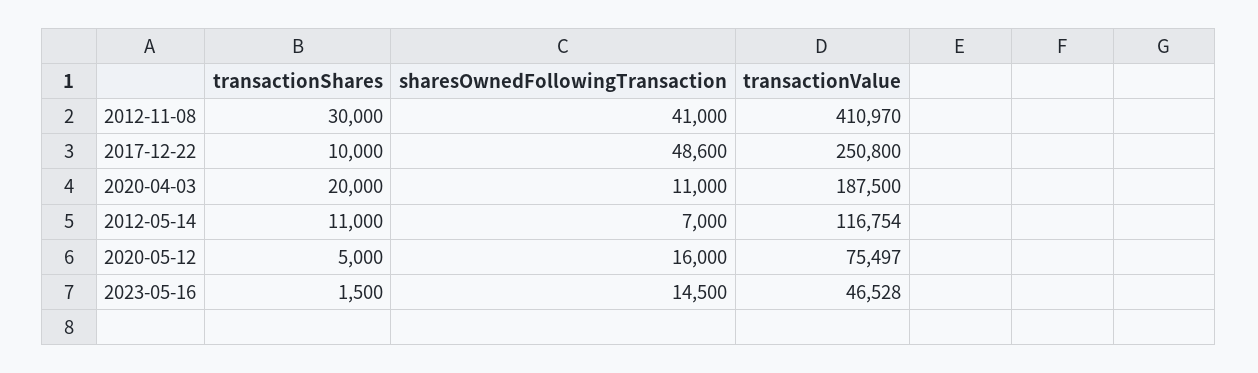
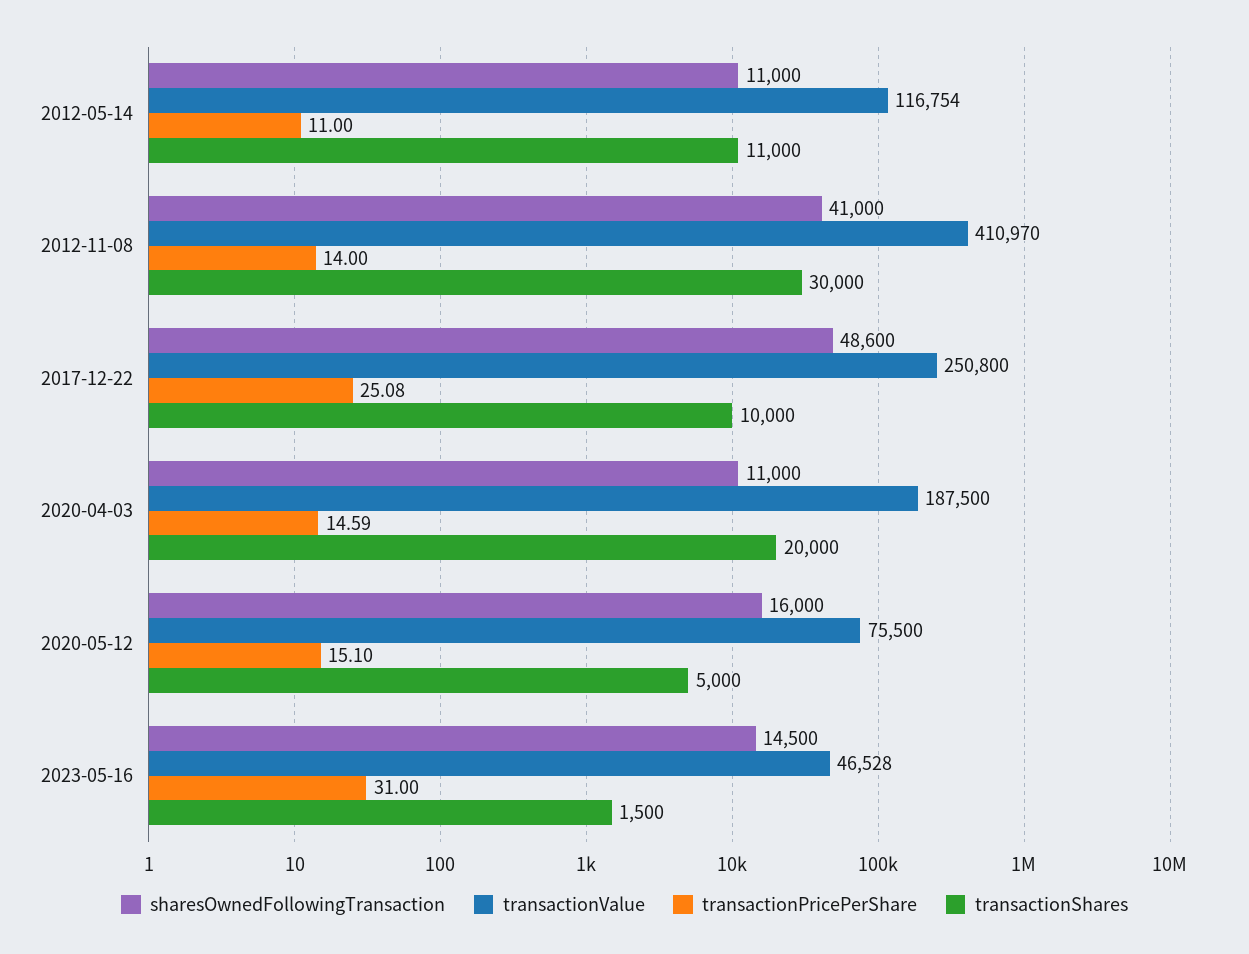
sharesOwnedFollowingTransaction, 2012-05-14: 7000 -> 11000
transactionValue, 2020-05-12: 75497 -> 75500
transactionPricePerShare, 2012-05-14: none -> 11
transactionPricePerShare, 2012-11-08: none -> 14
transactionPricePerShare, 2017-12-22: none -> 25.08
transactionPricePerShare, 2020-04-03: none -> 14.59
transactionPricePerShare, 2020-05-12: none -> 15.1
transactionPricePerShare, 2023-05-16: none -> 31

